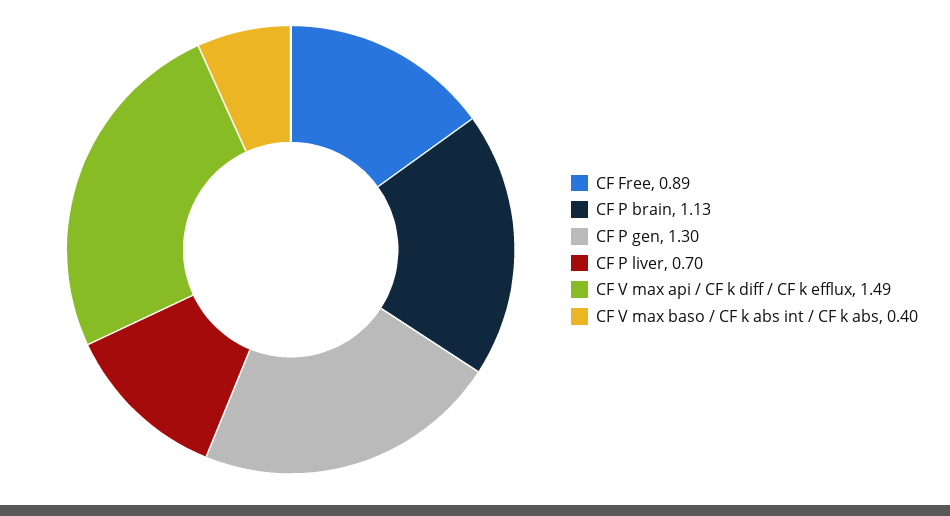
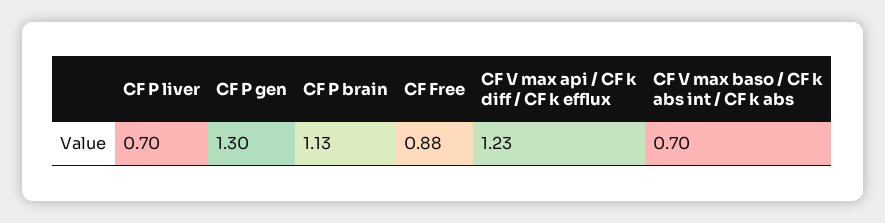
CF Free: 0.89 -> 0.88
CF V max api / CF k diff / CF k efflux: 1.49 -> 1.23
CF V max baso / CF k abs int / CF k abs: 0.4 -> 0.7

